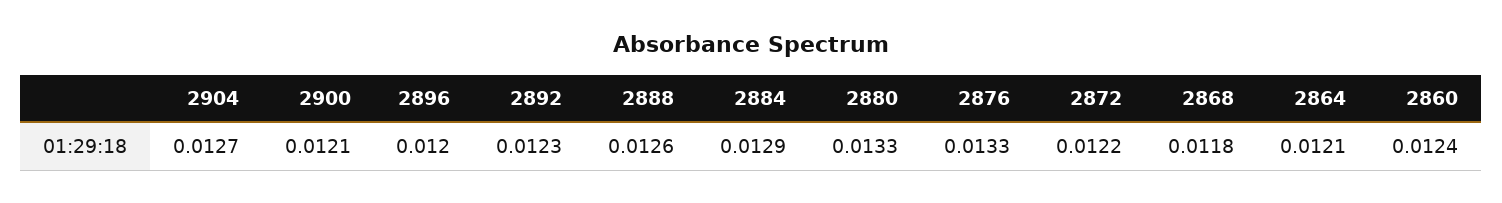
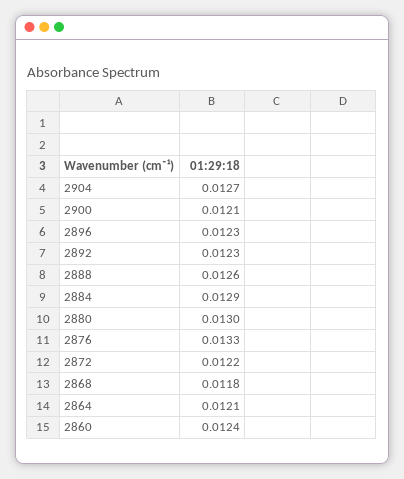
2896: 0.012 -> 0.0123
2880: 0.0133 -> 0.013

